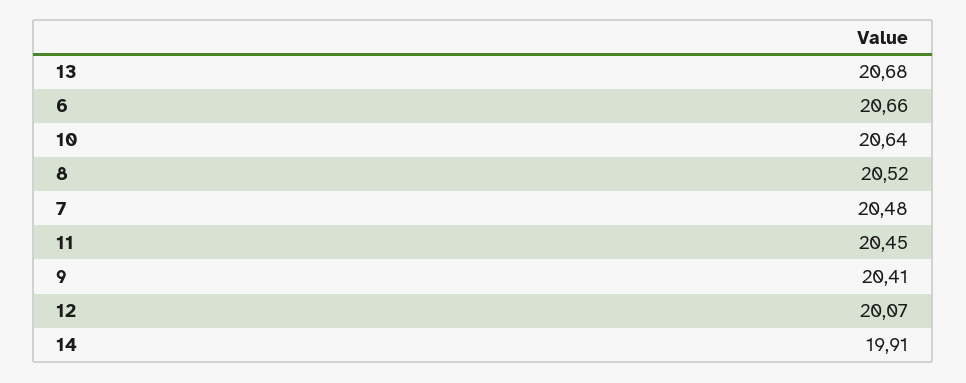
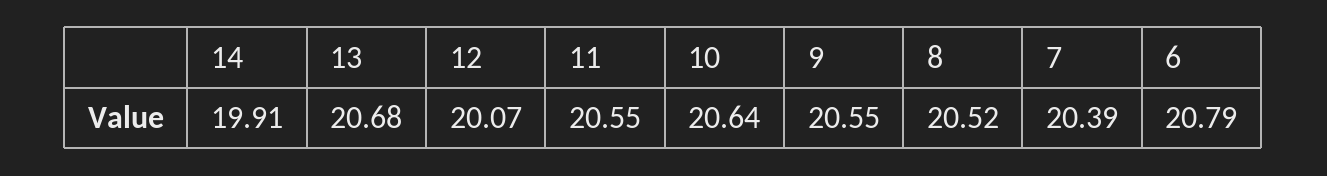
6: 20.66 -> 20.79
7: 20.48 -> 20.39
11: 20.45 -> 20.55
9: 20.41 -> 20.55

